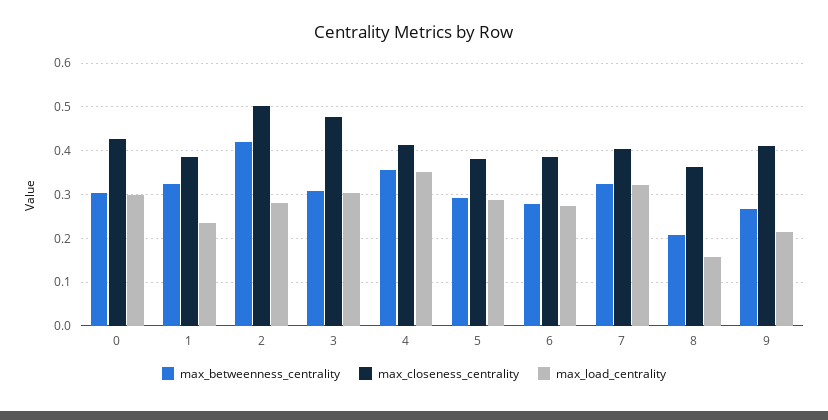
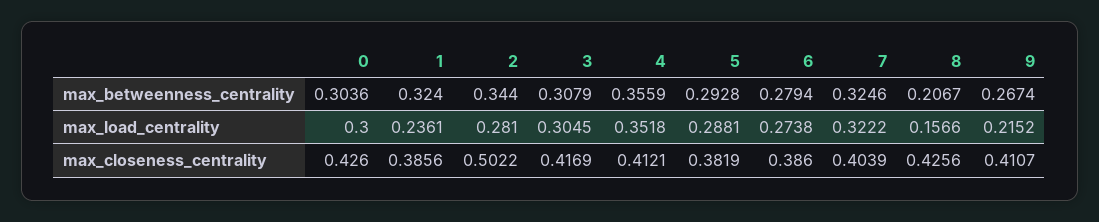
max_betweenness_centrality, 2: 0.42 -> 0.344
max_closeness_centrality, 3: 0.48 -> 0.4169
max_closeness_centrality, 8: 0.36 -> 0.4256

